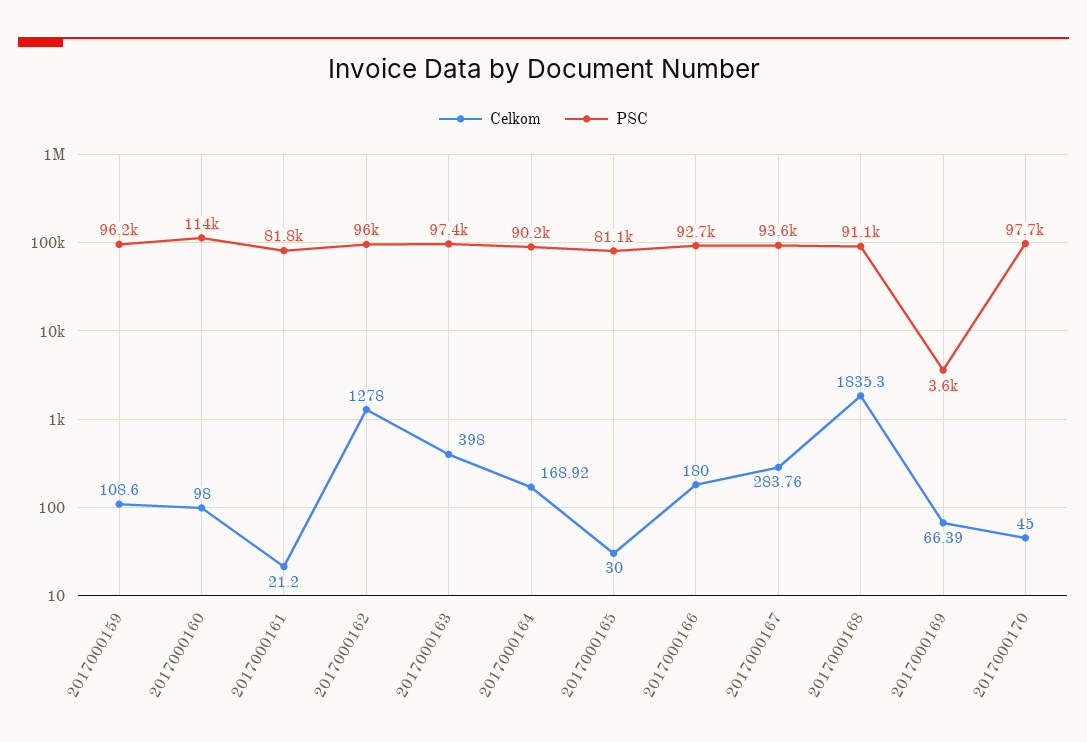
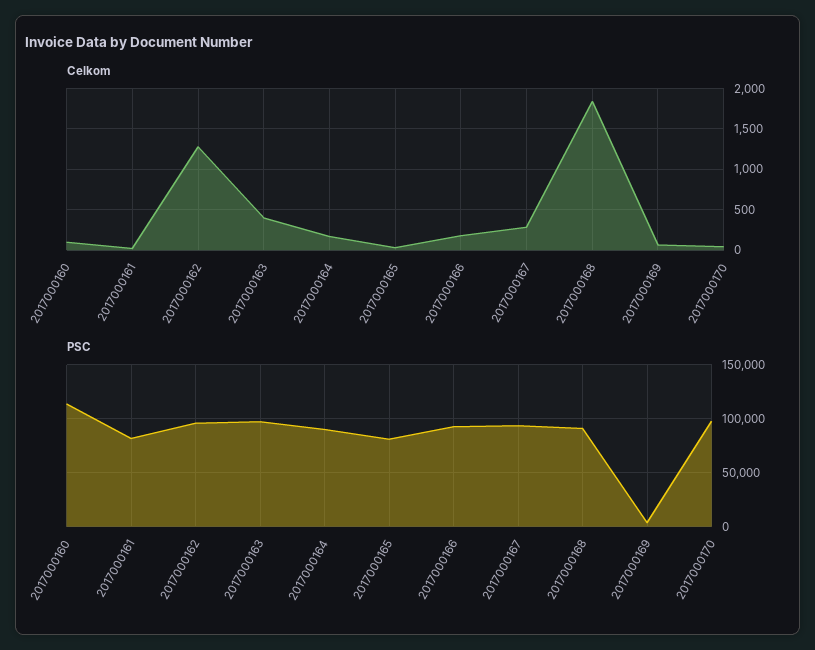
Celkom, 2017000159: 108.6 -> none
PSC, 2017000159: 96200 -> none

